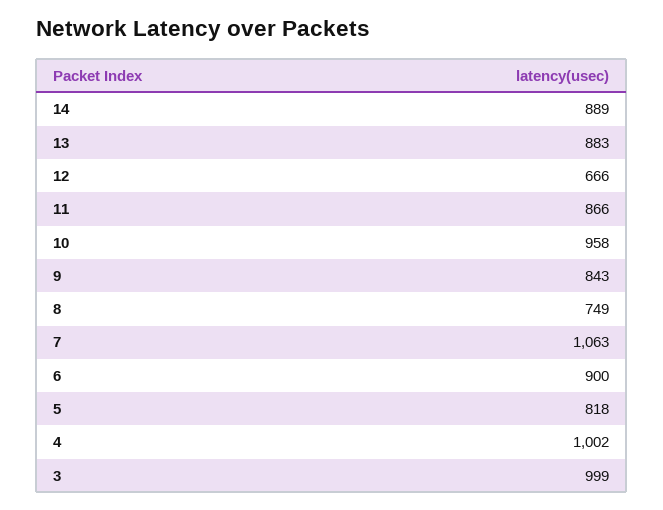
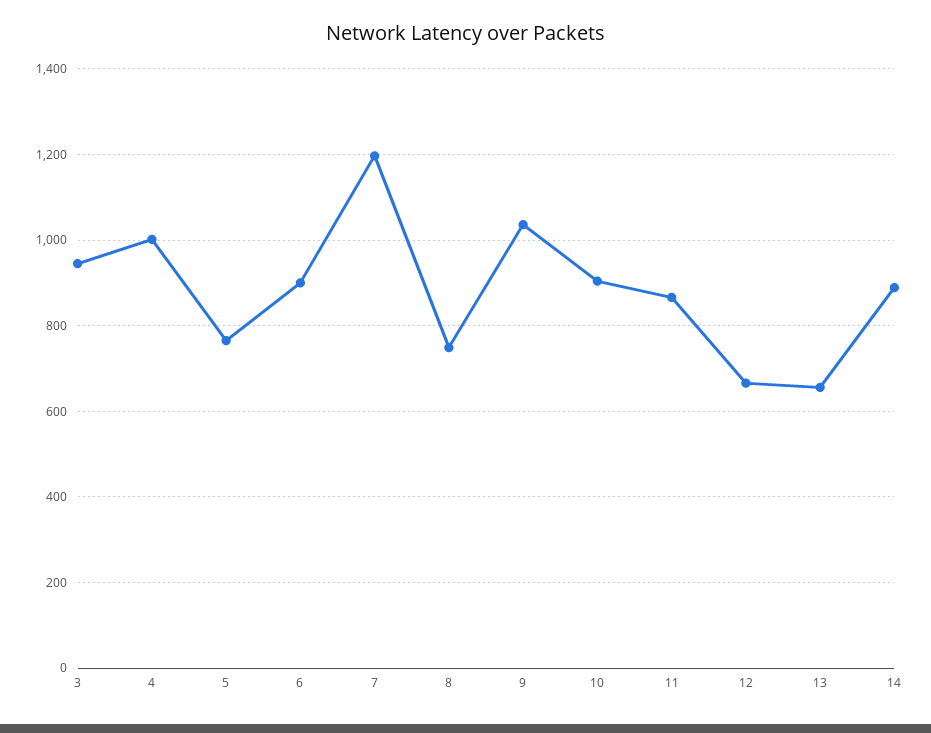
13: 883 -> 660
10: 958 -> 900
9: 843 -> 1040
7: 1063 -> 1200
5: 818 -> 760
3: 999 -> 940

